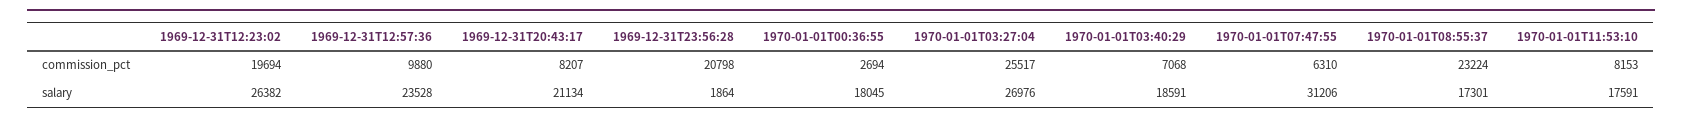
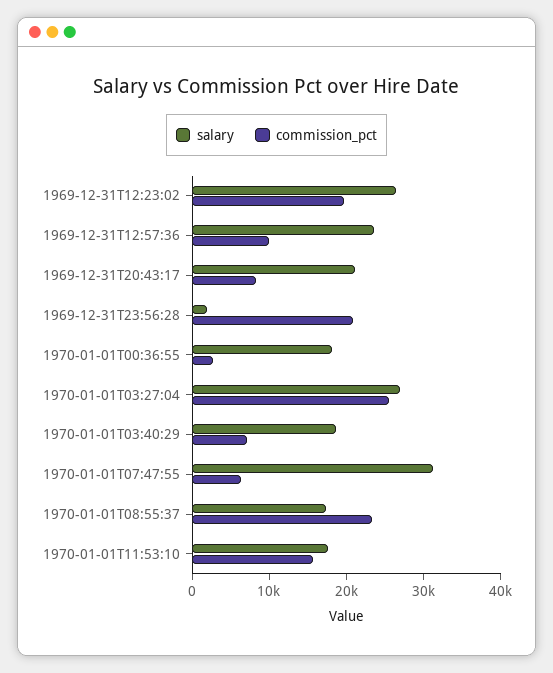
commission_pct, 1970-01-01T11:53:10: 8153 -> 16000

